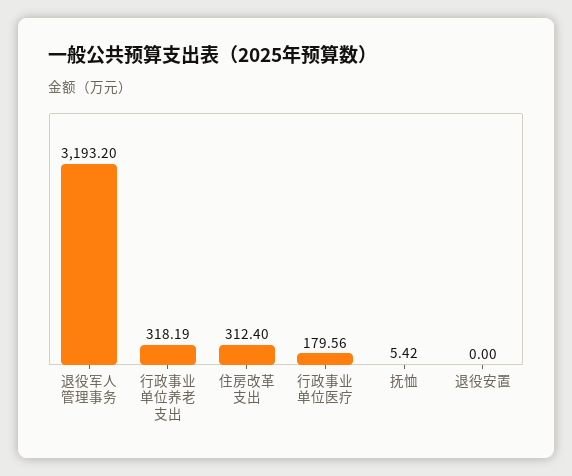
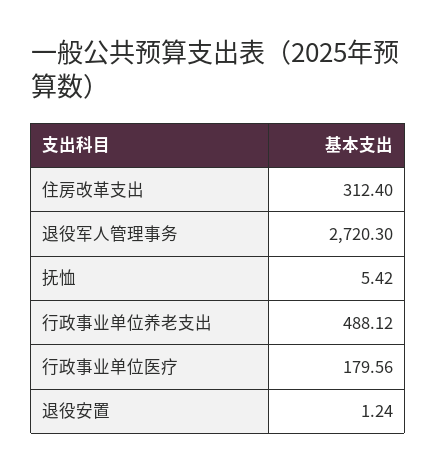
退役军人管理事务: 3193.2 -> 2720.3
行政事业单位养老支出: 318.19 -> 488.12
退役安置: 0 -> 1.24

